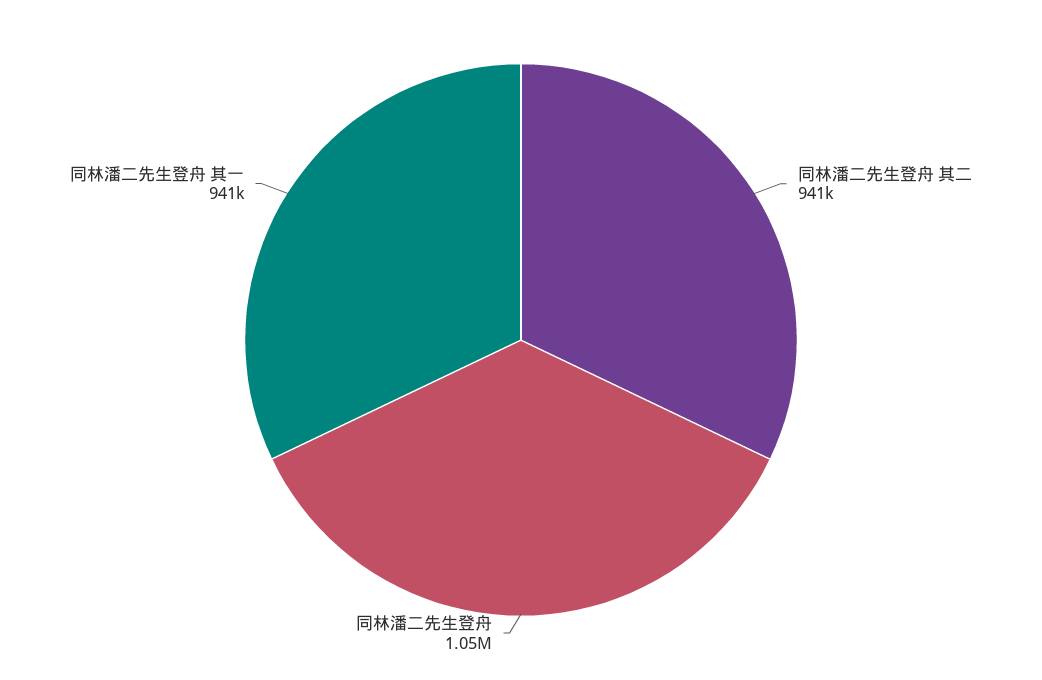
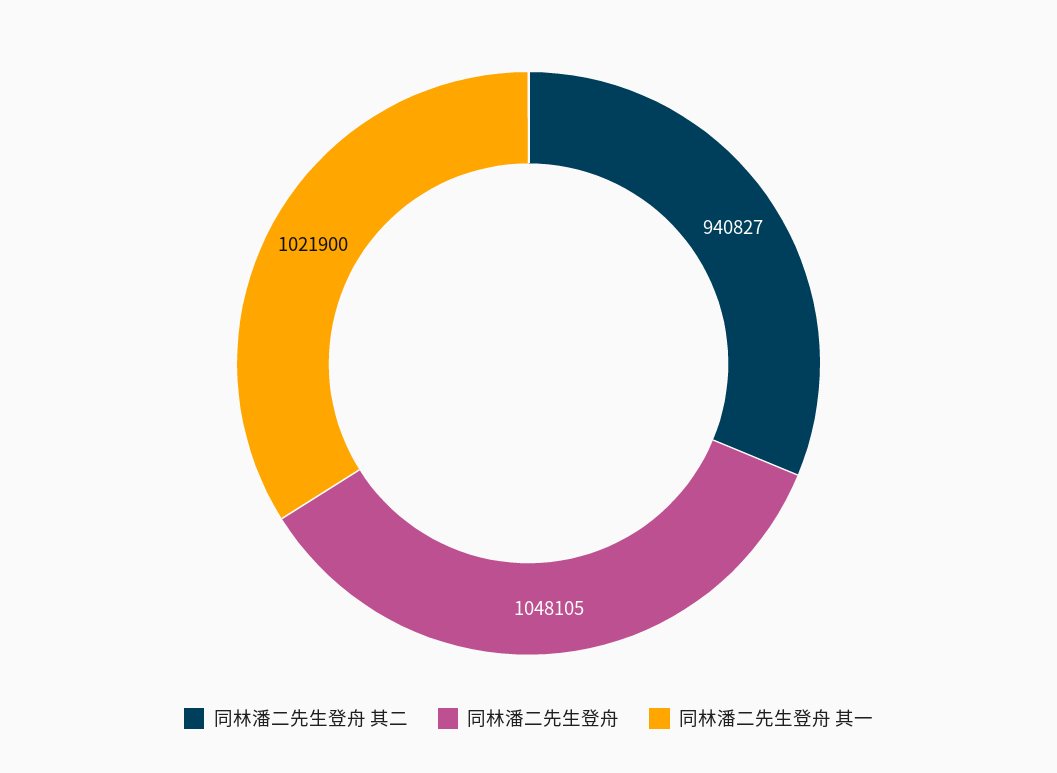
同林潘二先生登舟 其一: 941000 -> 1021900

